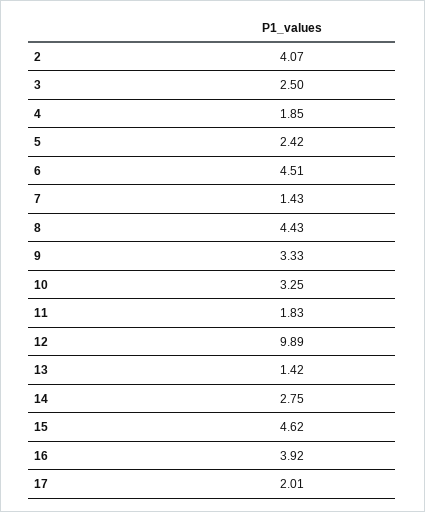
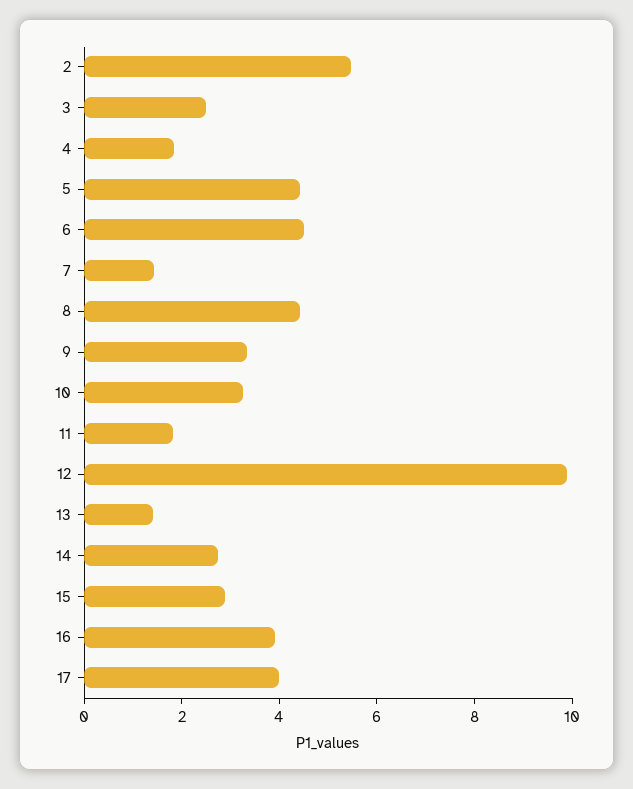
2: 4.07 -> 5.5
5: 2.42 -> 4.5
15: 4.62 -> 3
17: 2.01 -> 4

